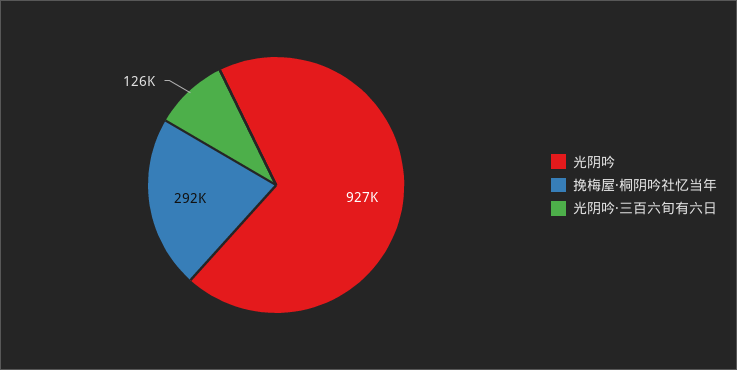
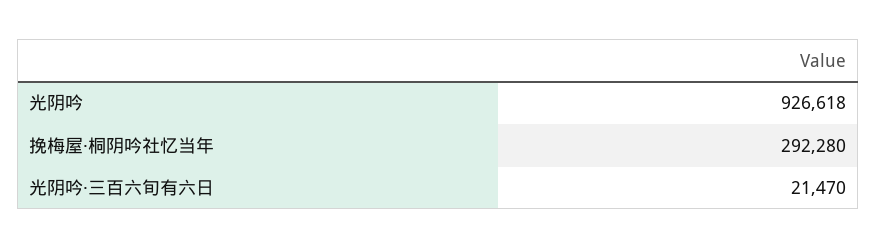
光阴吟·三百六旬有六日: 126000 -> 21470

